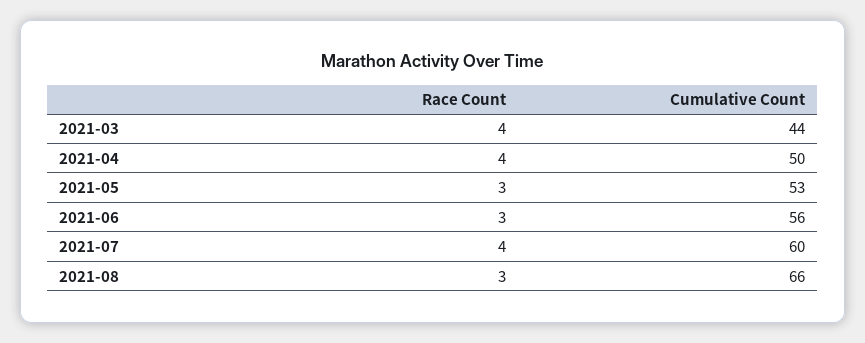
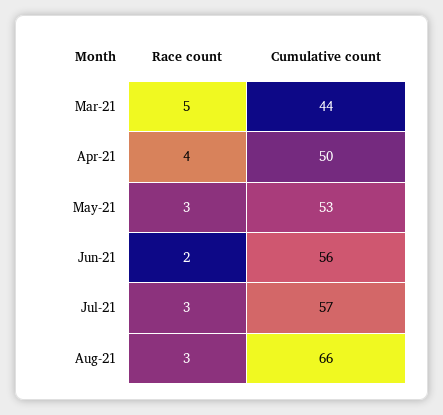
Race Count, 2021-03: 4 -> 5
Race Count, 2021-06: 3 -> 2
Race Count, 2021-07: 4 -> 3
Cumulative Count, 2021-07: 60 -> 57

